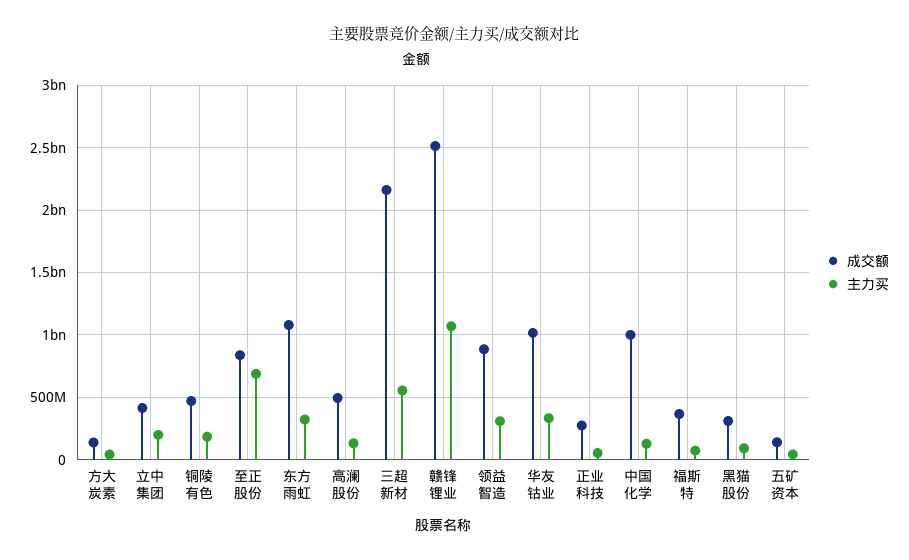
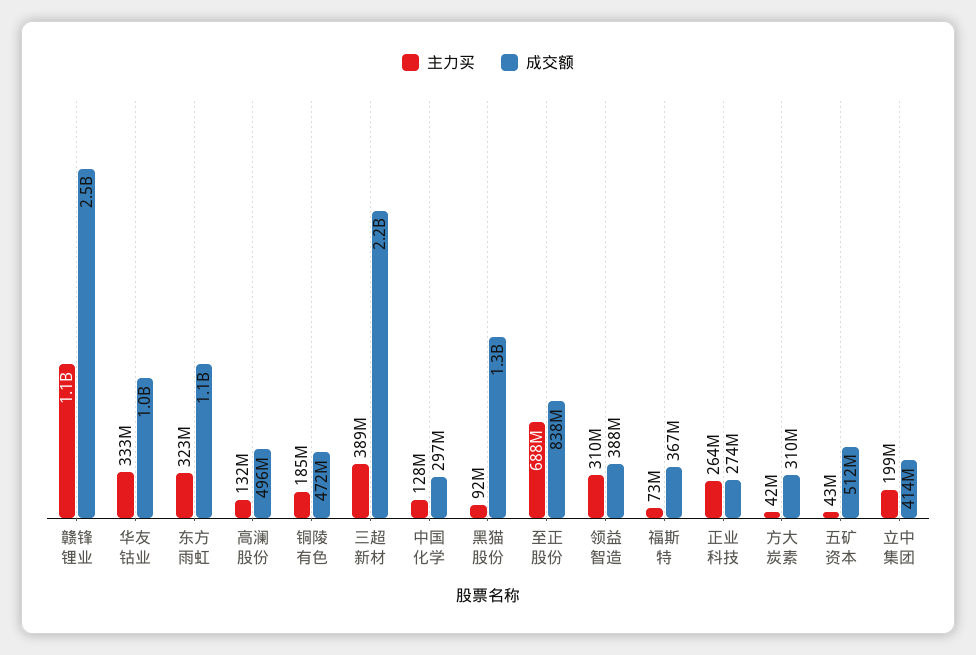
成交额, 方大炭素: 150000000 -> 310000000
主力买, 三超新材: 550000000 -> 389000000
成交额, 领益智造: 900000000 -> 388000000
主力买, 正业科技: 50000000 -> 264000000
成交额, 中国化学: 1000000000 -> 297000000
成交额, 黑猫股份: 300000000 -> 1300000000
成交额, 五矿资本: 150000000 -> 512000000

